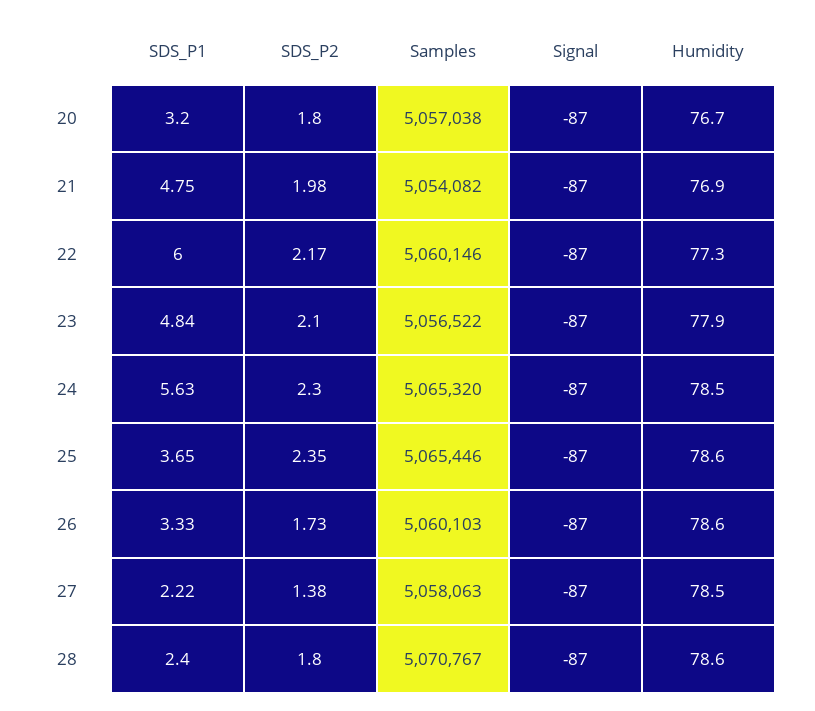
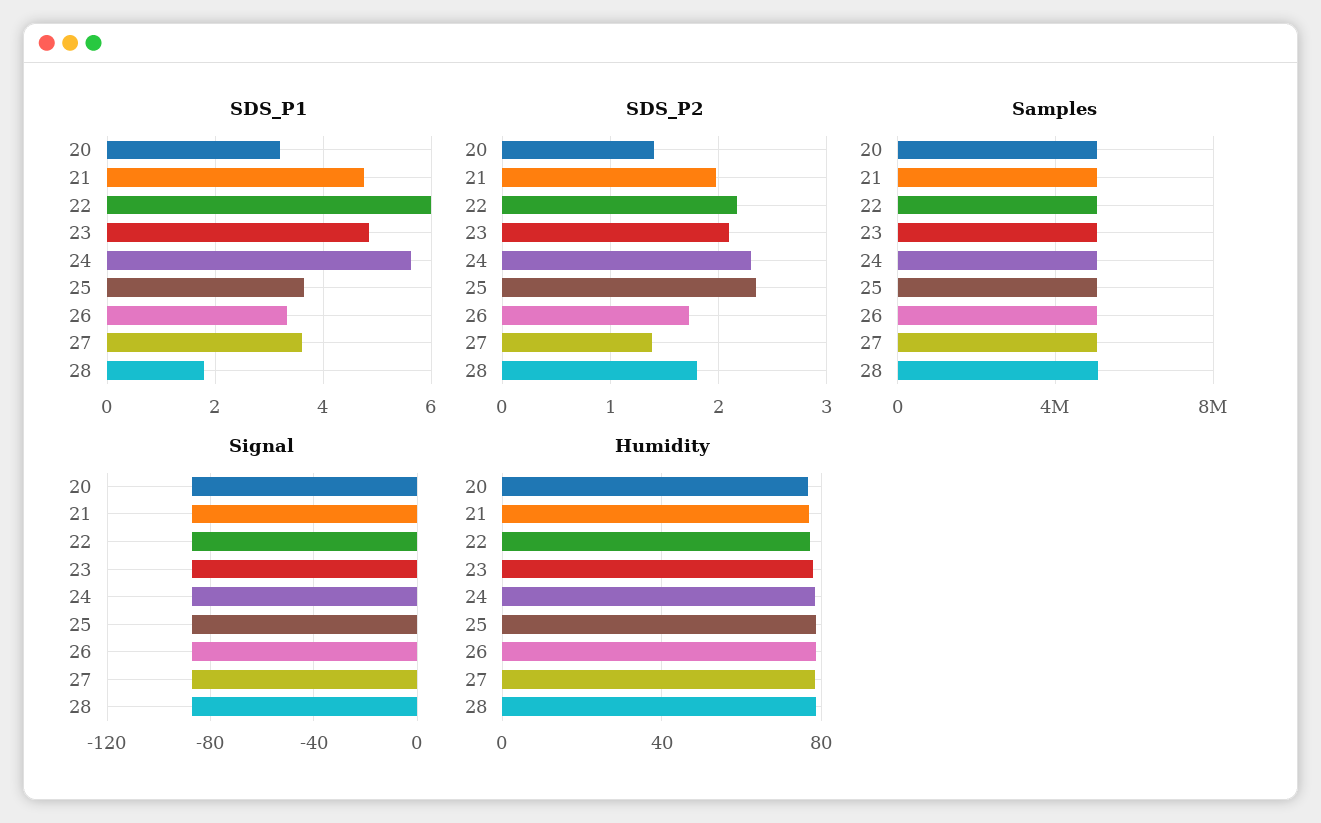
SDS_P2, 20: 1.8 -> 1.4
SDS_P1, 27: 2.22 -> 3.6
SDS_P1, 28: 2.4 -> 1.8

